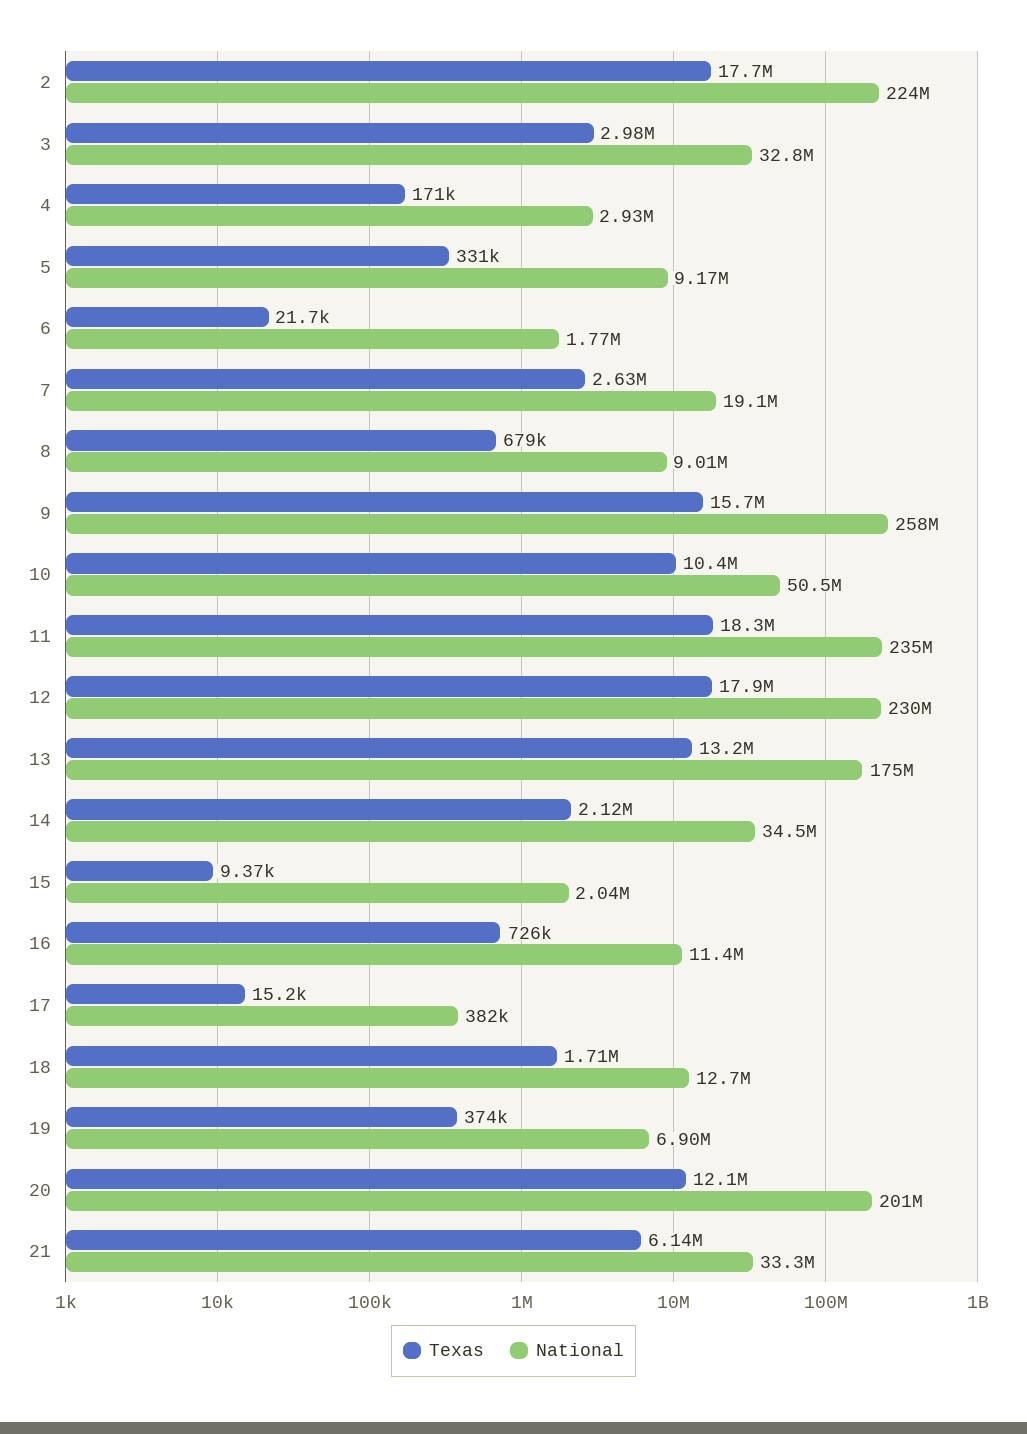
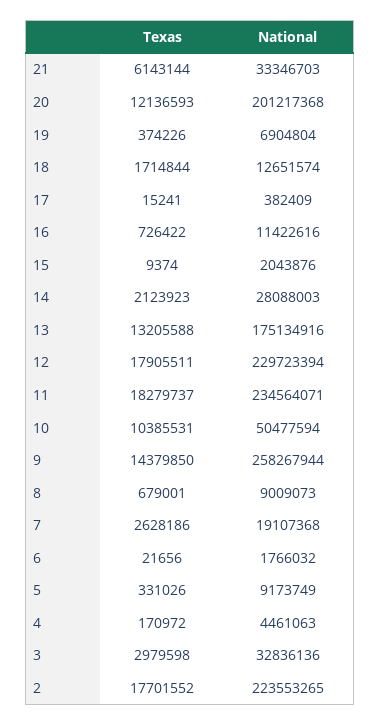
National, 4: 2930000 -> 4461063
Texas, 9: 15700000 -> 14379850
National, 14: 34500000 -> 28088003

